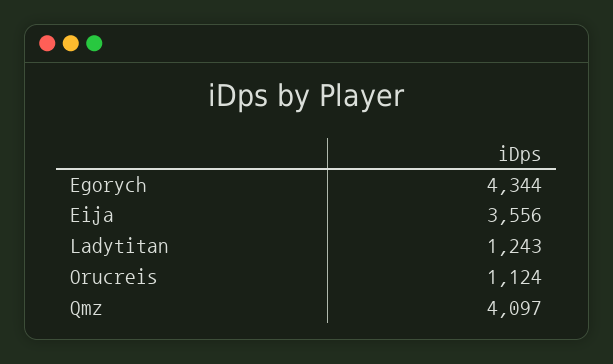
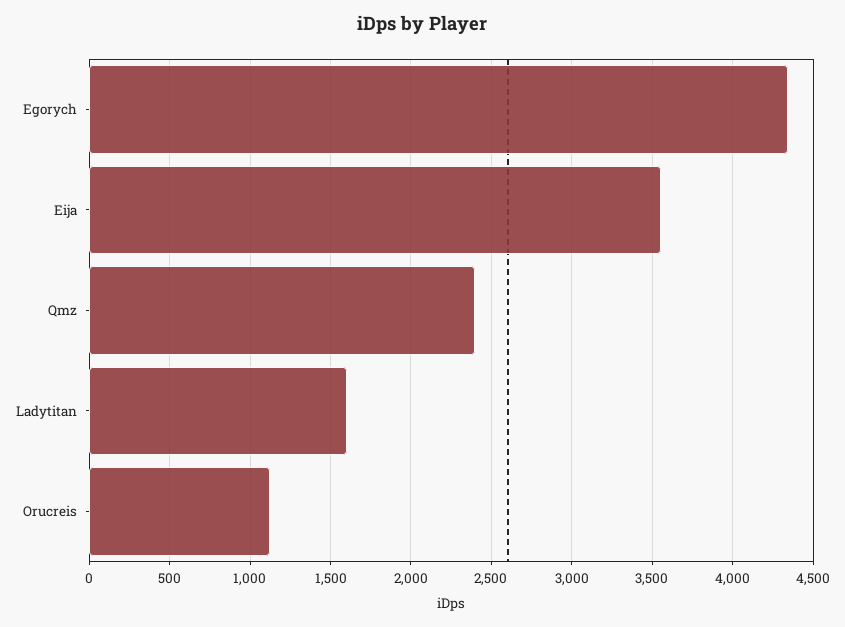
Ladytitan: 1243 -> 1600
Qmz: 4097 -> 2400

